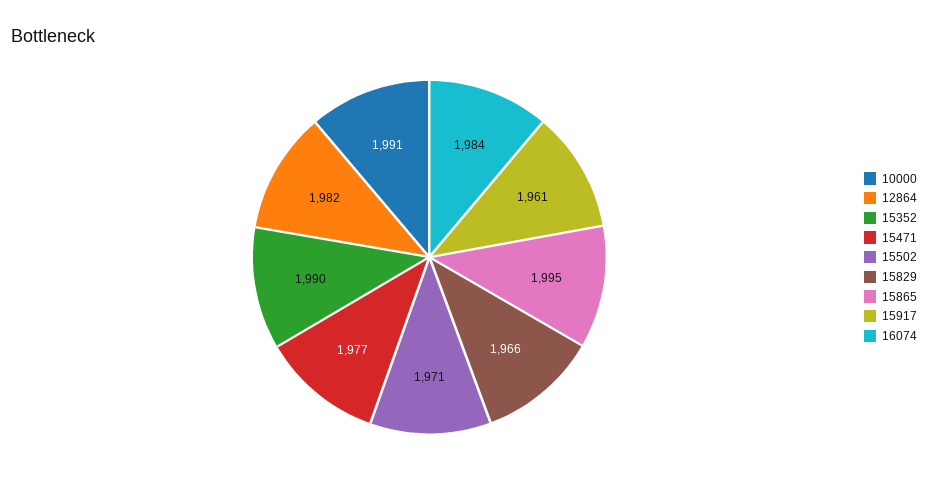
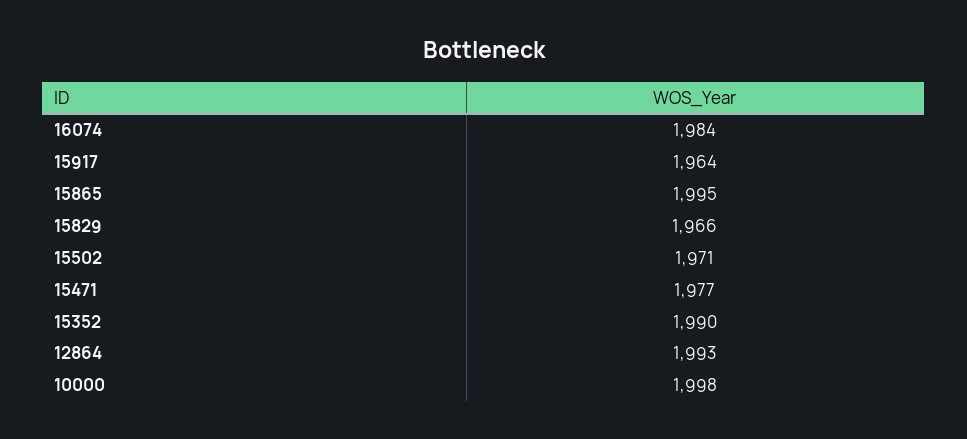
10000: 1991 -> 1998
12864: 1982 -> 1993
15917: 1961 -> 1964

